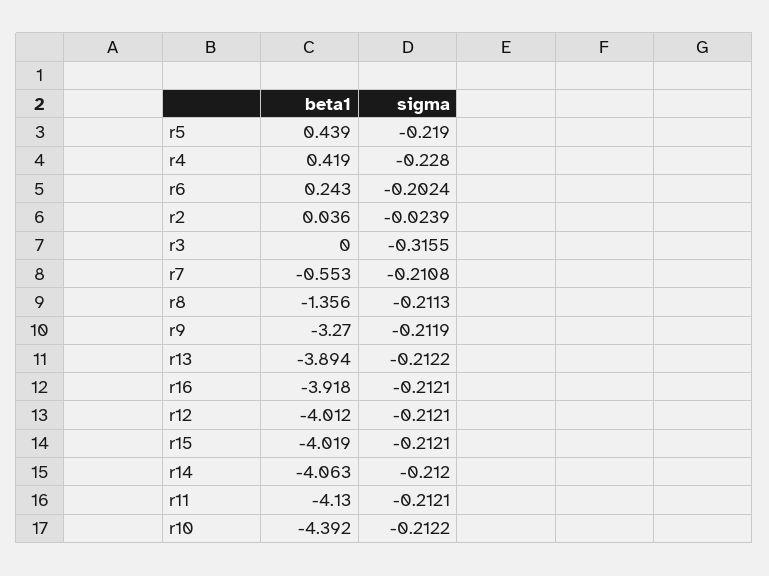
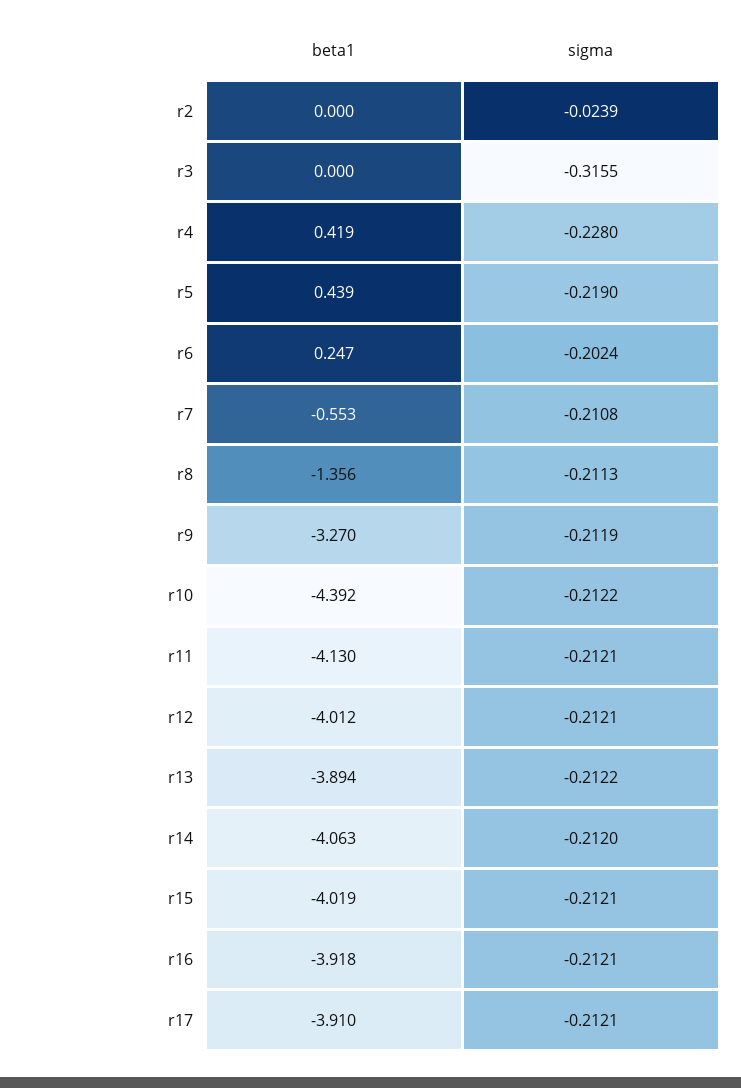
beta1, r6: 0.243 -> 0.247
beta1, r2: 0.036 -> 0
beta1, r17: none -> -3.91
sigma, r17: none -> -0.2121

